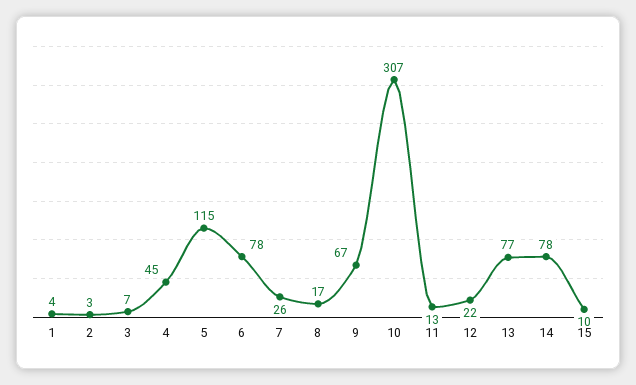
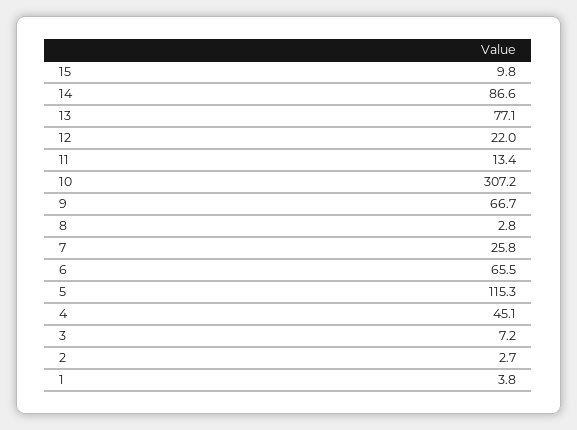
6: 78 -> 65.5
8: 17 -> 2.8
14: 78 -> 86.6

